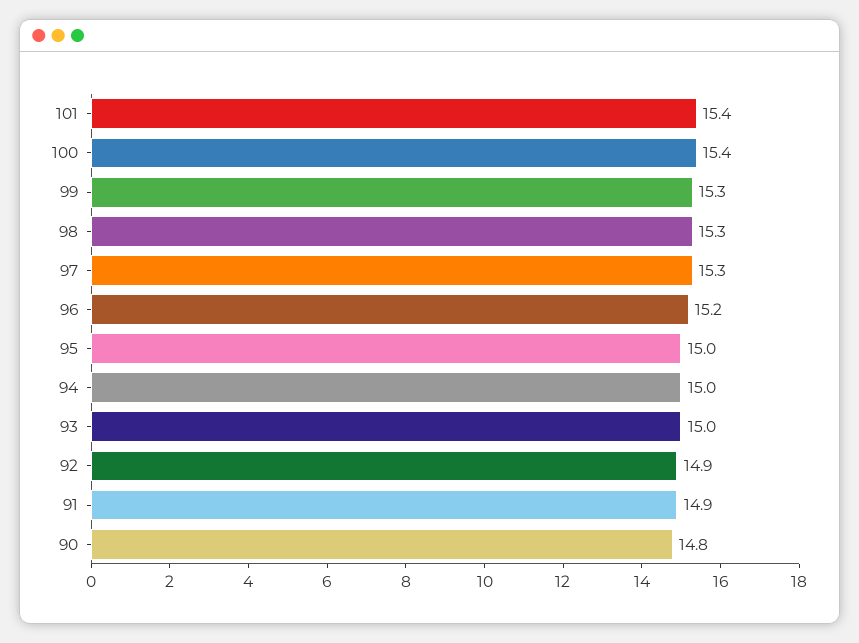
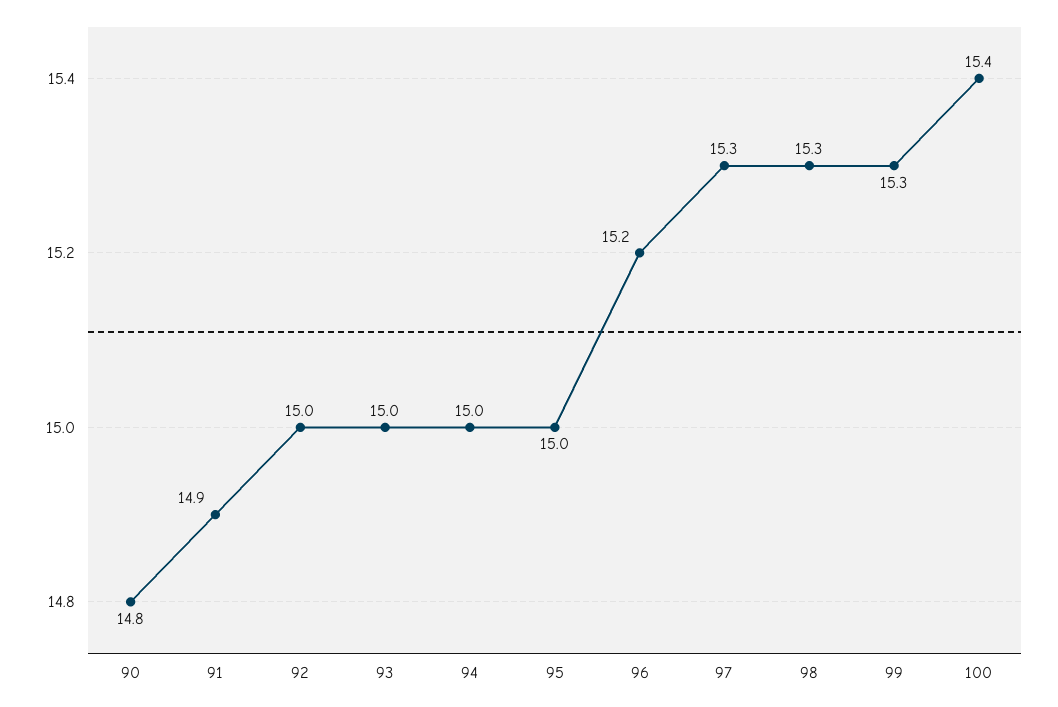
101: 15.4 -> none
92: 14.9 -> 15

